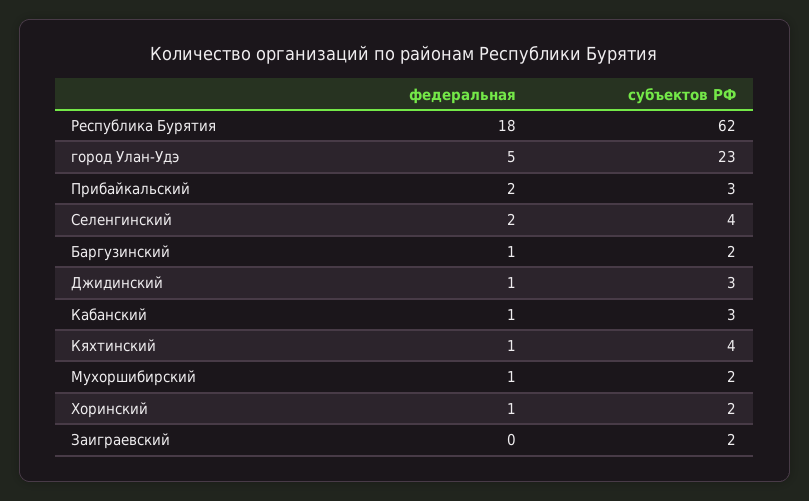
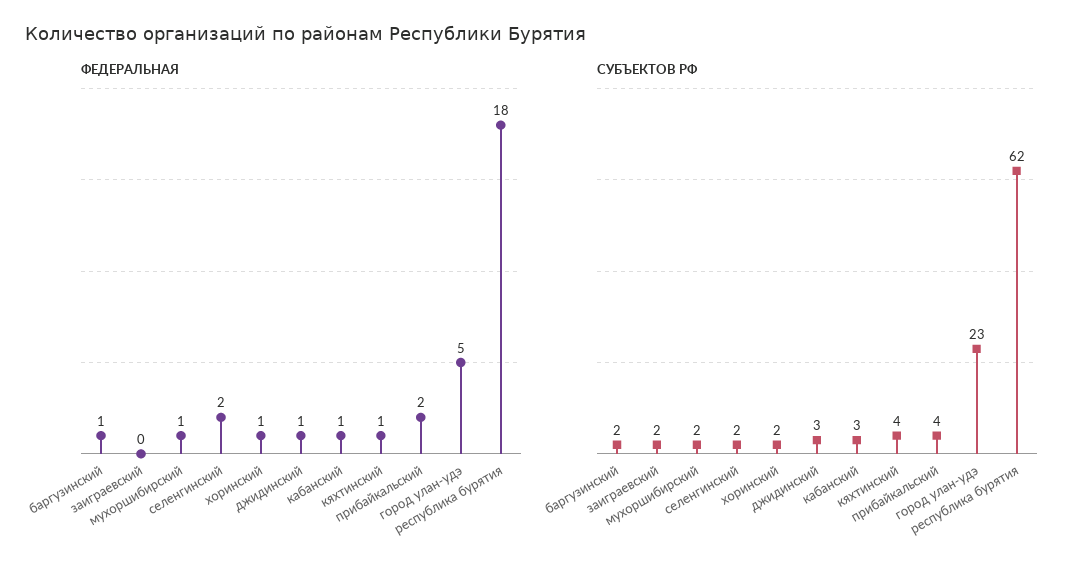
субъектов РФ, Прибайкальский: 3 -> 4
субъектов РФ, Селенгинский: 4 -> 2

